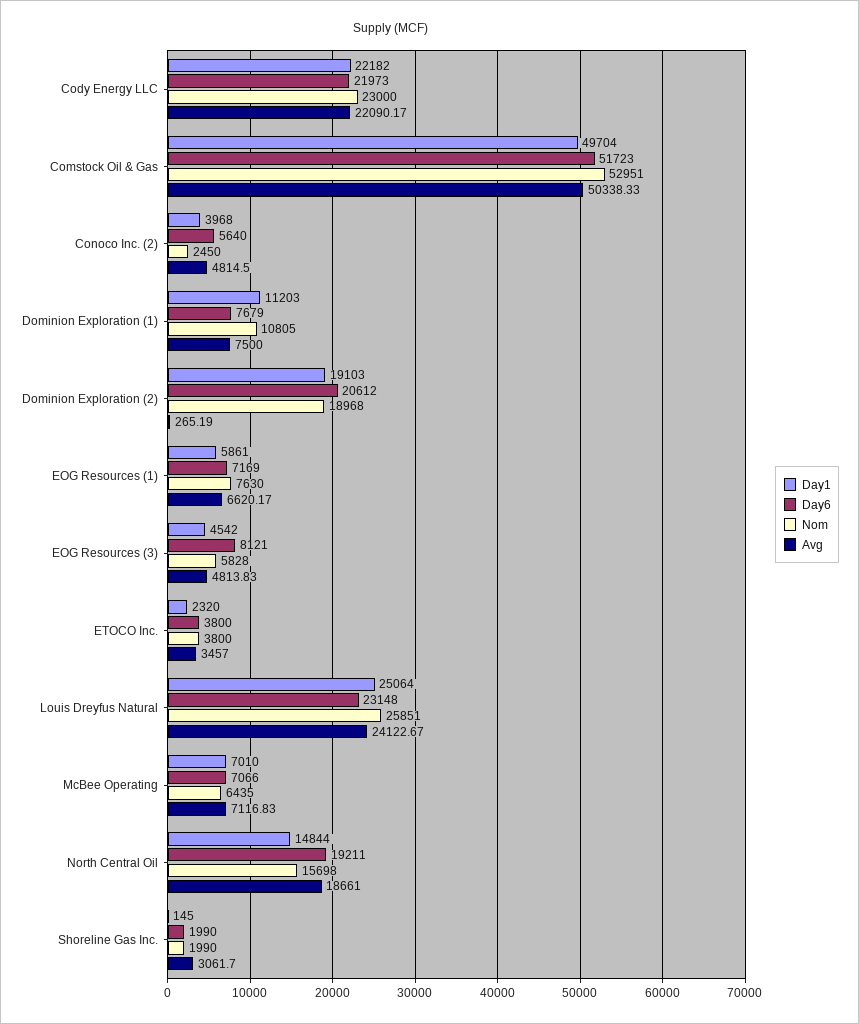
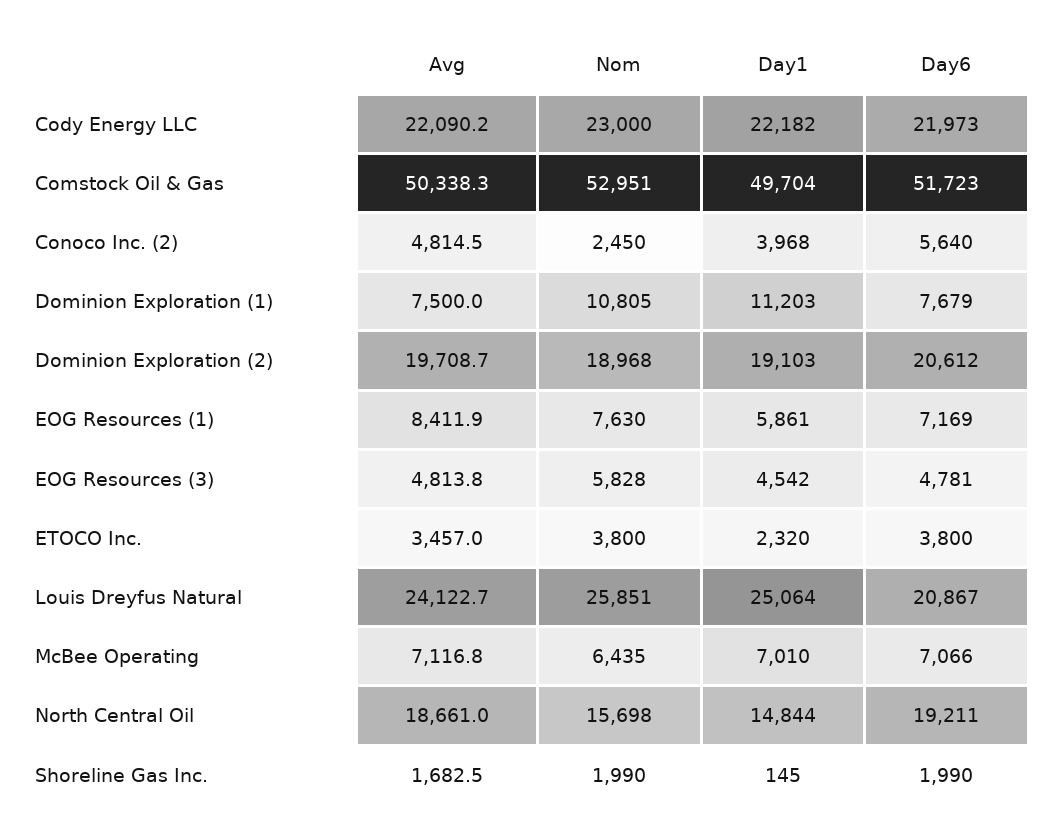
Avg, Dominion Exploration (2): 265.19 -> 19708.7
Avg, EOG Resources (1): 6620.17 -> 8411.9
Day6, EOG Resources (3): 8121 -> 4781
Day6, Louis Dreyfus Natural: 23148 -> 20867
Avg, Shoreline Gas Inc.: 3061.7 -> 1682.5

